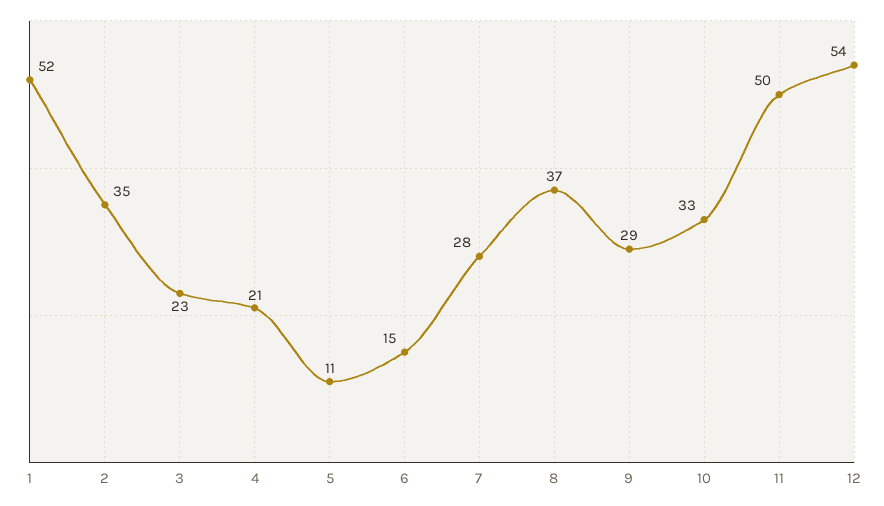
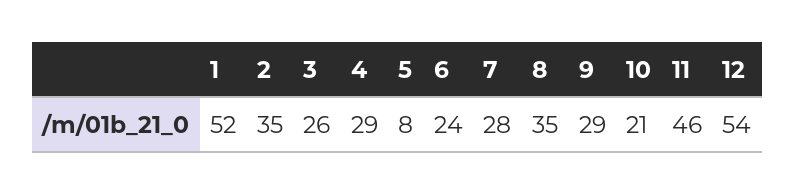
3: 23 -> 26
4: 21 -> 29
5: 11 -> 8
6: 15 -> 24
8: 37 -> 35
10: 33 -> 21
11: 50 -> 46

